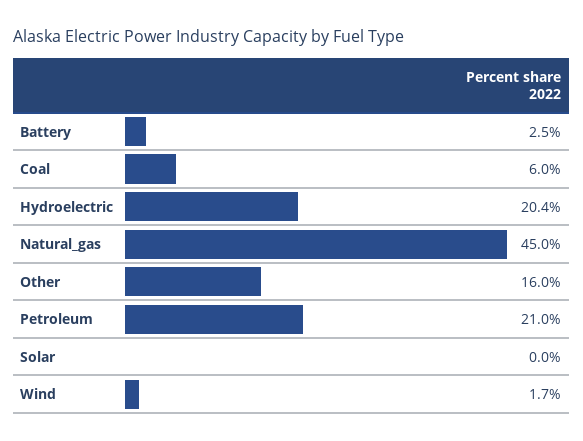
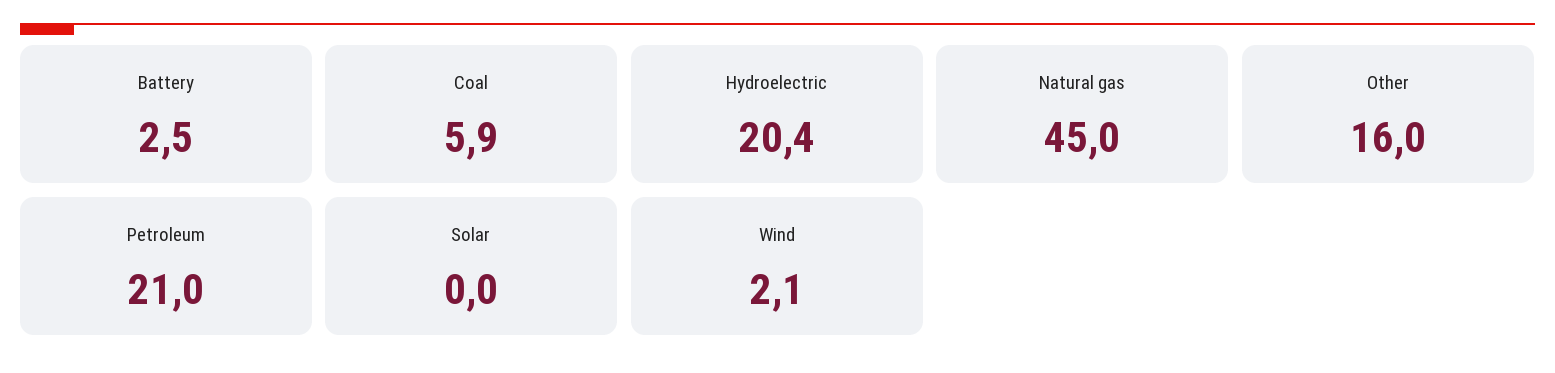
Coal: 6 -> 5.9
Wind: 1.7 -> 2.1

